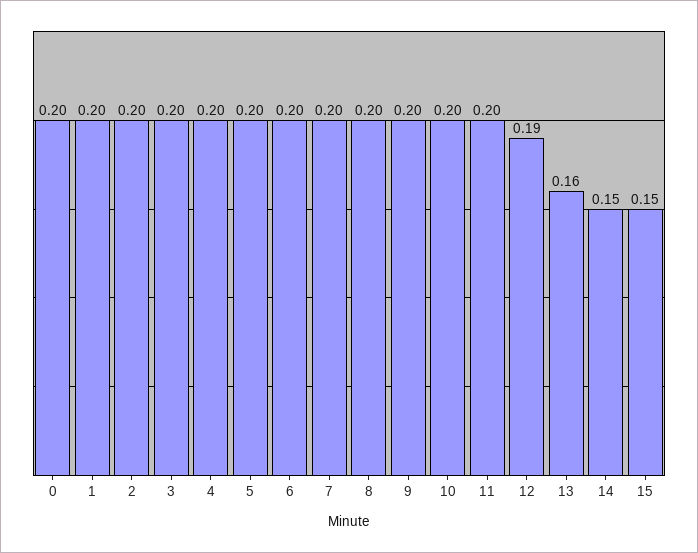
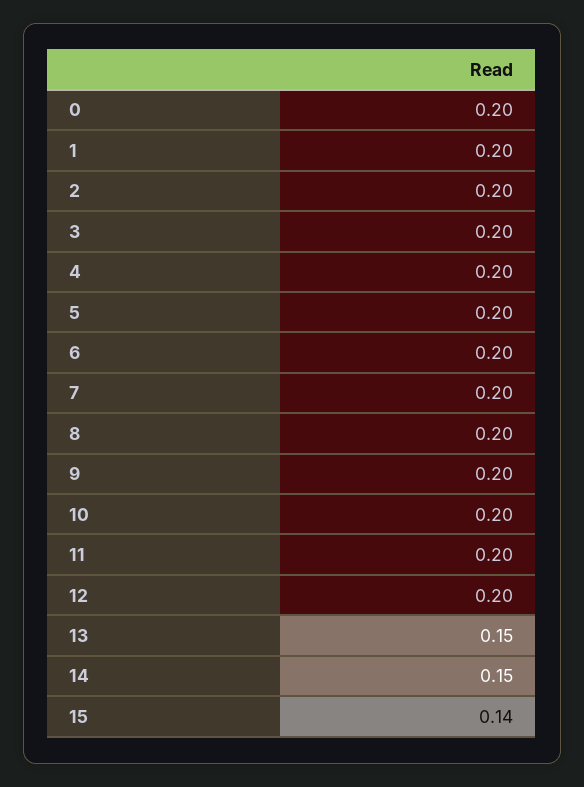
12: 0.19 -> 0.2
13: 0.16 -> 0.15
15: 0.15 -> 0.14

